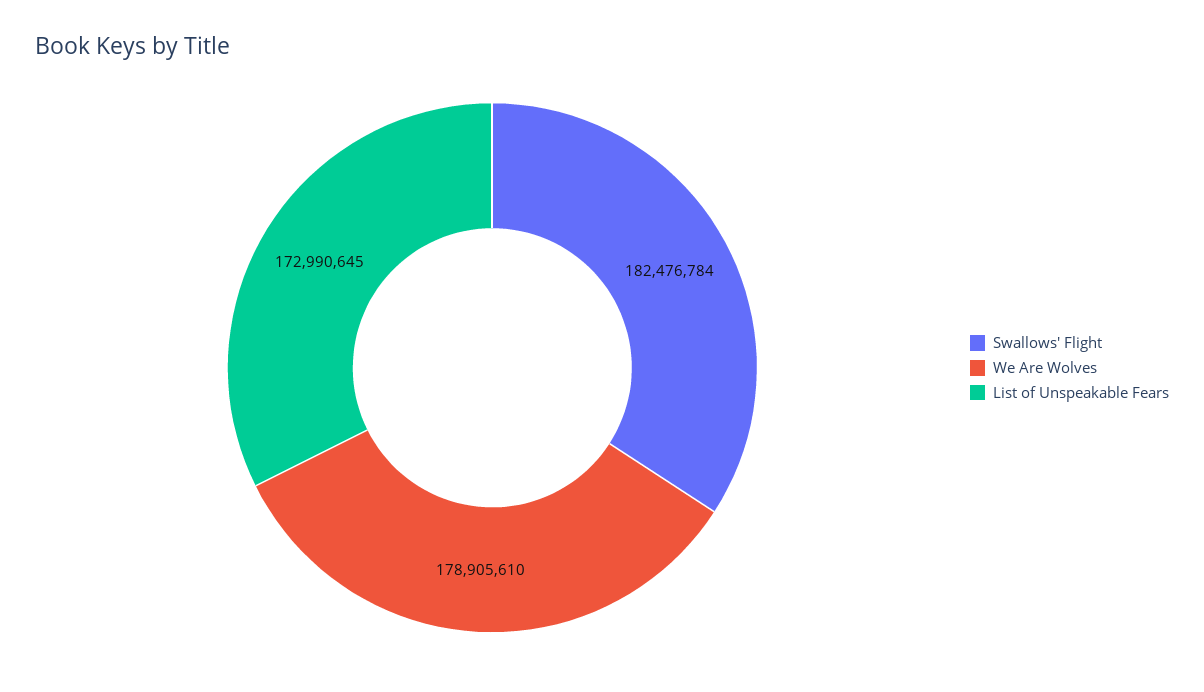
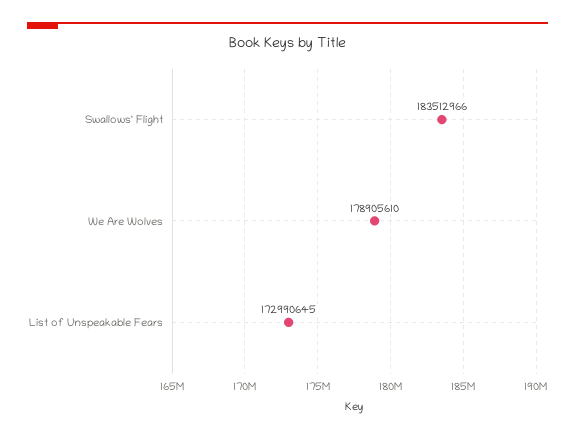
Swallows' Flight: 182476784 -> 183512966

